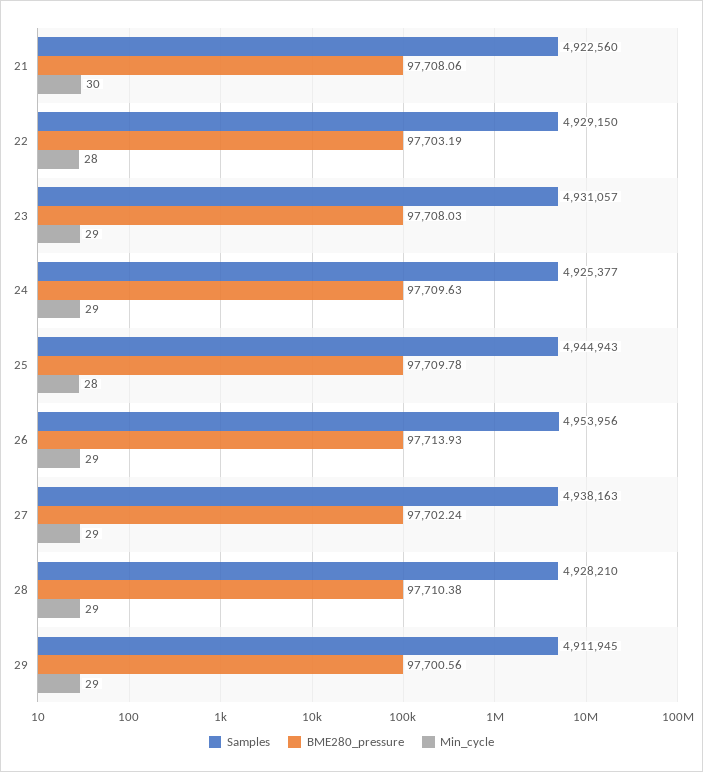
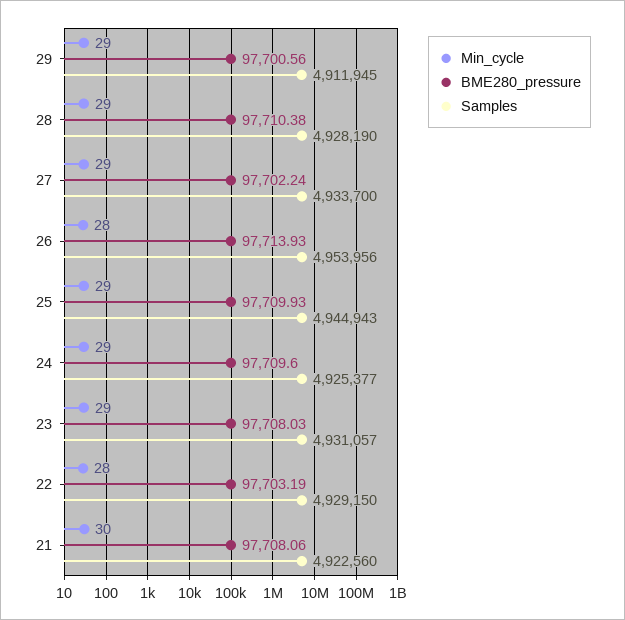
BME280_pressure, 24: 97709.63 -> 97709.6
BME280_pressure, 25: 97709.78 -> 97709.93
Min_cycle, 25: 28 -> 29
Min_cycle, 26: 29 -> 28
Samples, 27: 4938163 -> 4933700
Samples, 28: 4928210 -> 4928190

